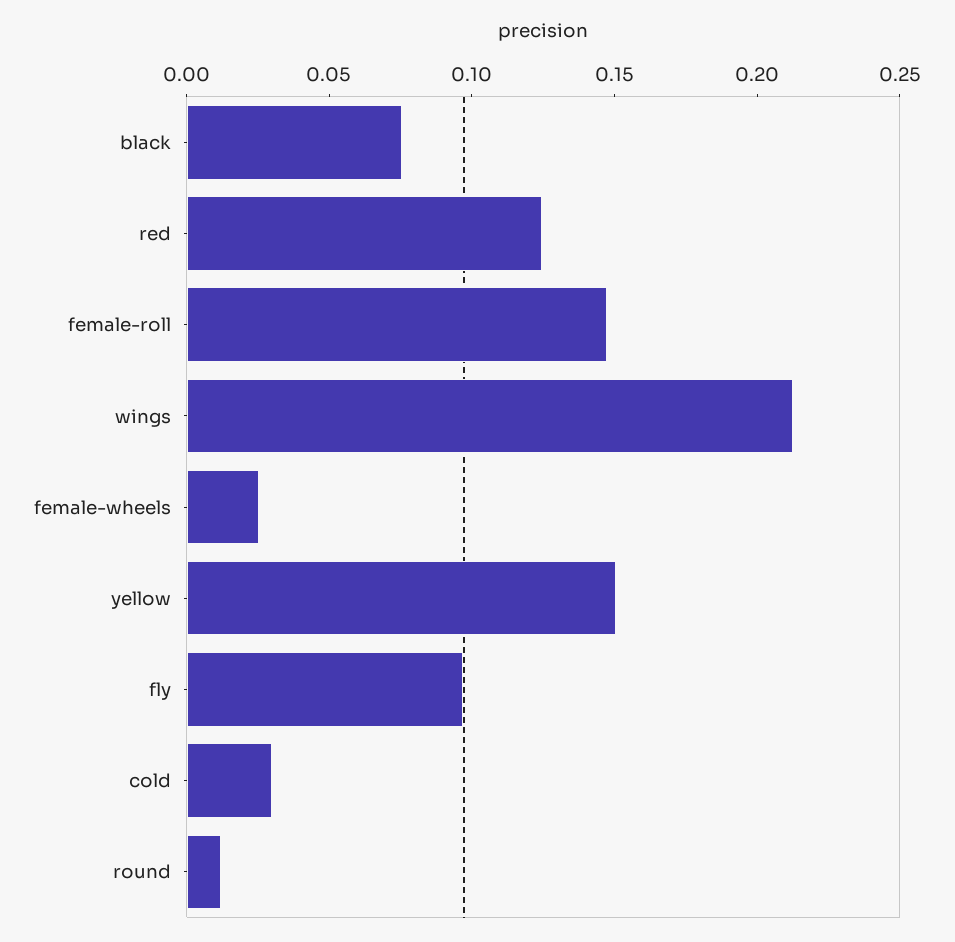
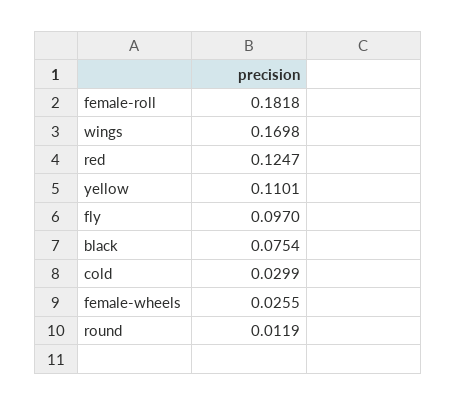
female-roll: 0.15 -> 0.1818
wings: 0.21 -> 0.1698
yellow: 0.15 -> 0.1101

